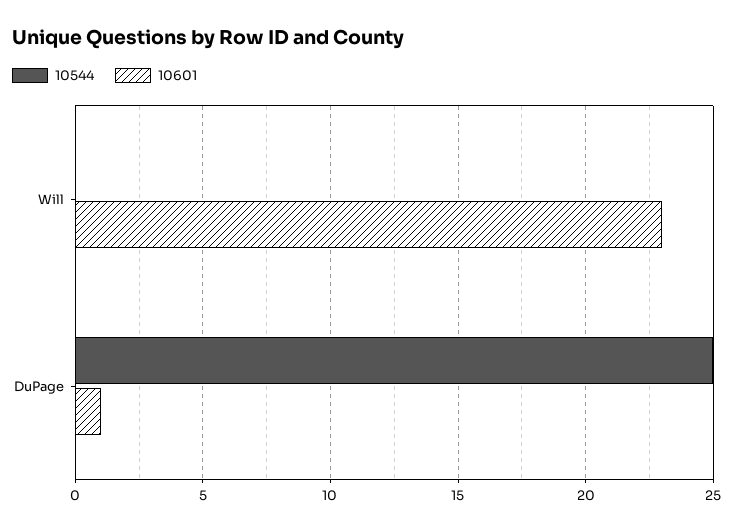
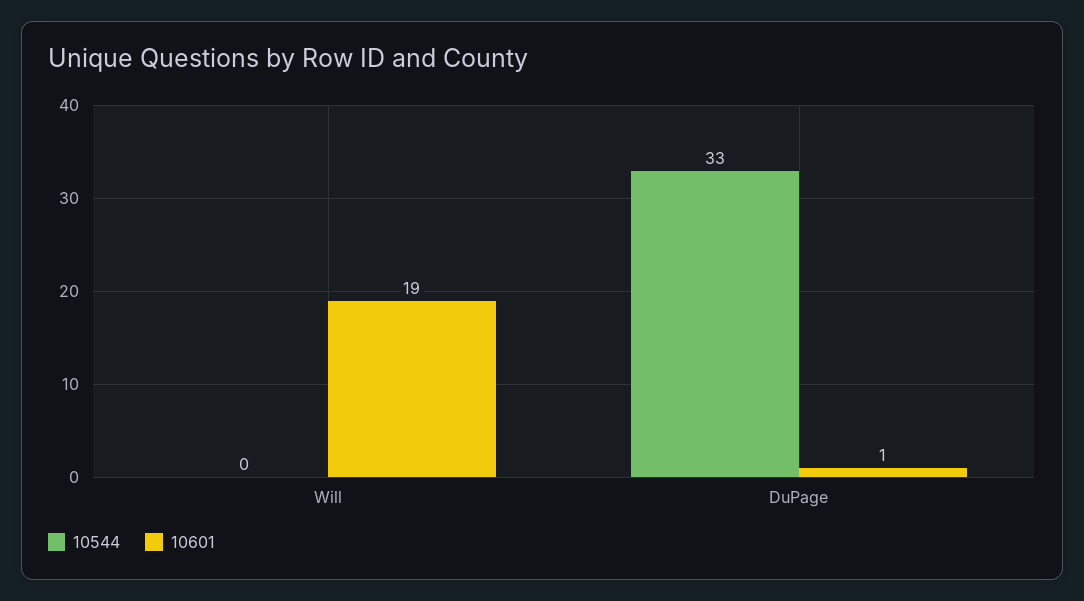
10601, Will: 23 -> 19
10544, DuPage: 25 -> 33

